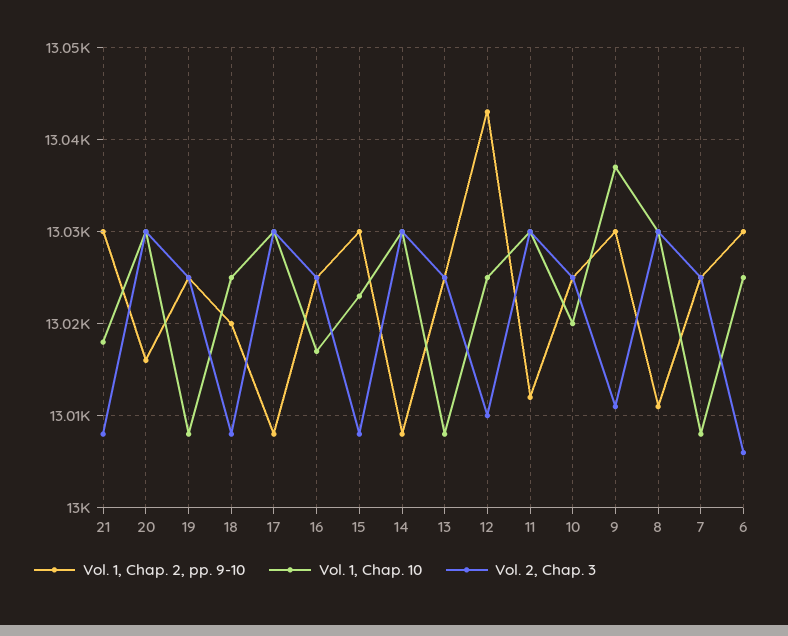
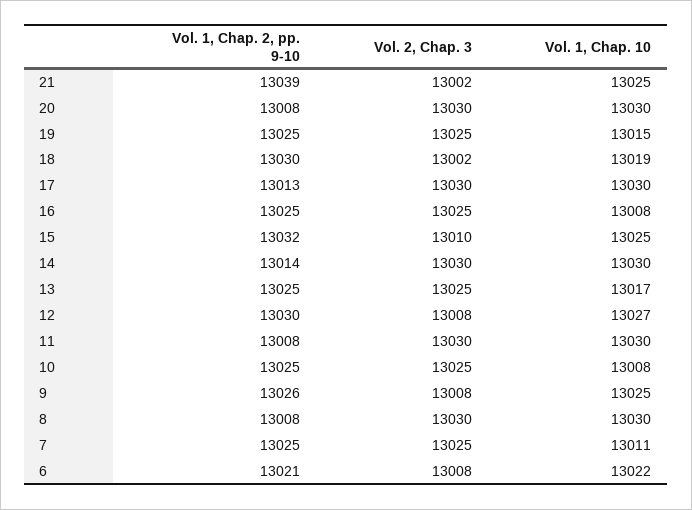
Vol. 1, Chap. 2, pp. 9-10, 21: 13030 -> 13039
Vol. 1, Chap. 10, 21: 13018 -> 13025
Vol. 2, Chap. 3, 21: 13008 -> 13002
Vol. 1, Chap. 2, pp. 9-10, 20: 13016 -> 13008
Vol. 1, Chap. 10, 19: 13008 -> 13015
Vol. 1, Chap. 2, pp. 9-10, 18: 13020 -> 13030
Vol. 1, Chap. 10, 18: 13025 -> 13019
Vol. 2, Chap. 3, 18: 13008 -> 13002
Vol. 1, Chap. 2, pp. 9-10, 17: 13008 -> 13013
Vol. 1, Chap. 10, 16: 13017 -> 13008
Vol. 1, Chap. 2, pp. 9-10, 15: 13030 -> 13032
Vol. 1, Chap. 10, 15: 13023 -> 13025
Vol. 2, Chap. 3, 15: 13008 -> 13010
Vol. 1, Chap. 2, pp. 9-10, 14: 13008 -> 13014
Vol. 1, Chap. 10, 13: 13008 -> 13017
Vol. 1, Chap. 2, pp. 9-10, 12: 13043 -> 13030
Vol. 1, Chap. 10, 12: 13025 -> 13027
Vol. 2, Chap. 3, 12: 13010 -> 13008
Vol. 1, Chap. 2, pp. 9-10, 11: 13012 -> 13008
Vol. 1, Chap. 10, 10: 13020 -> 13008
Vol. 1, Chap. 2, pp. 9-10, 9: 13030 -> 13026
Vol. 1, Chap. 10, 9: 13037 -> 13025
Vol. 2, Chap. 3, 9: 13011 -> 13008
Vol. 1, Chap. 2, pp. 9-10, 8: 13011 -> 13008
Vol. 1, Chap. 10, 7: 13008 -> 13011
Vol. 1, Chap. 2, pp. 9-10, 6: 13030 -> 13021
Vol. 1, Chap. 10, 6: 13025 -> 13022
Vol. 2, Chap. 3, 6: 13006 -> 13008

